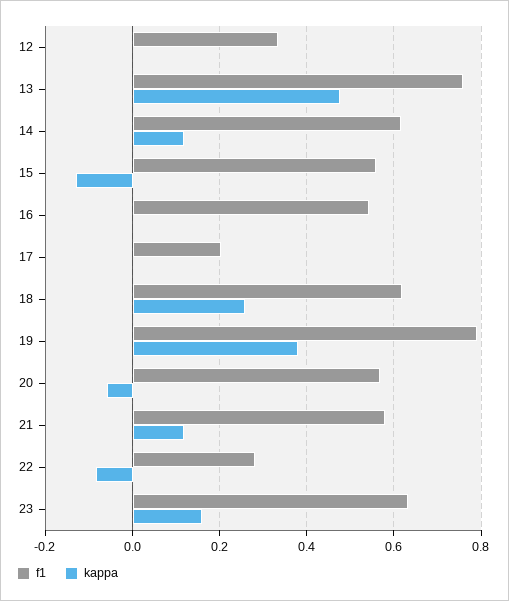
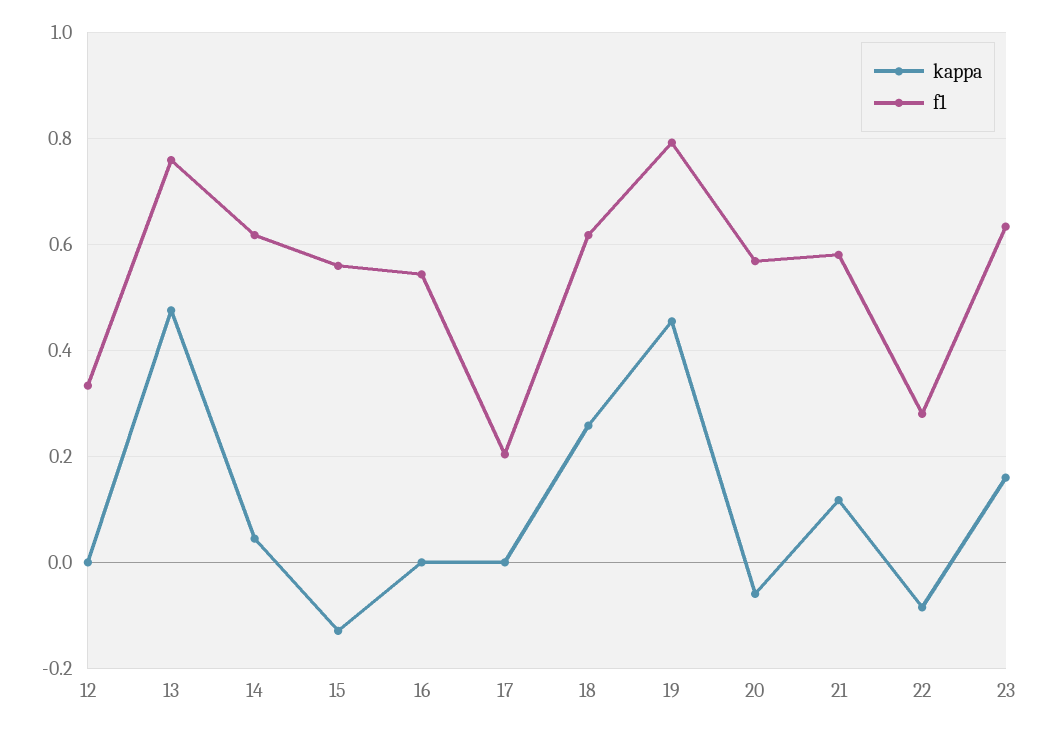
kappa, 14: 0.12 -> 0.04
kappa, 19: 0.38 -> 0.46

